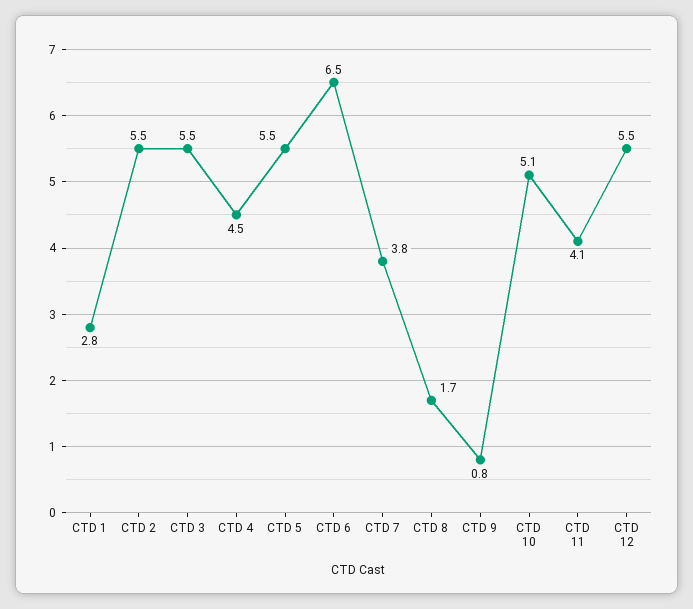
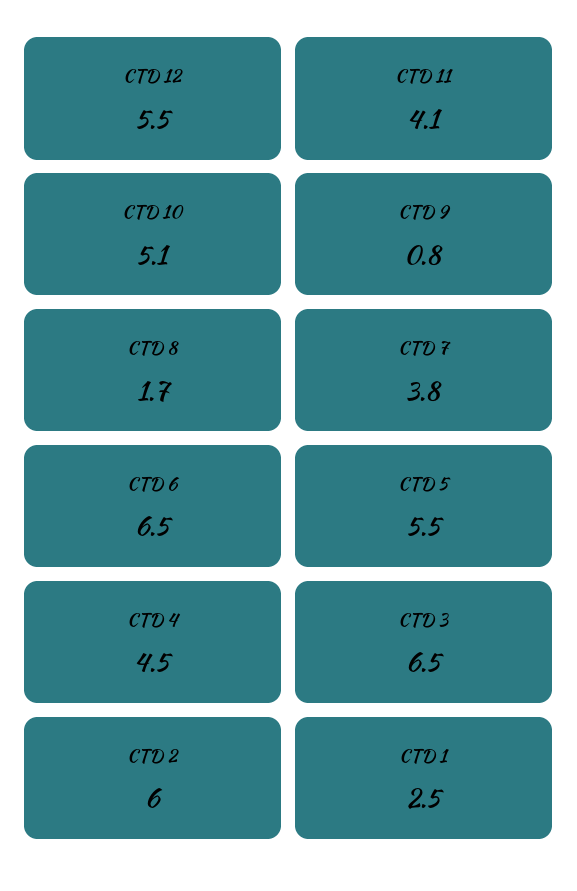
CTD 1: 2.8 -> 2.5
CTD 2: 5.5 -> 6
CTD 3: 5.5 -> 6.5

